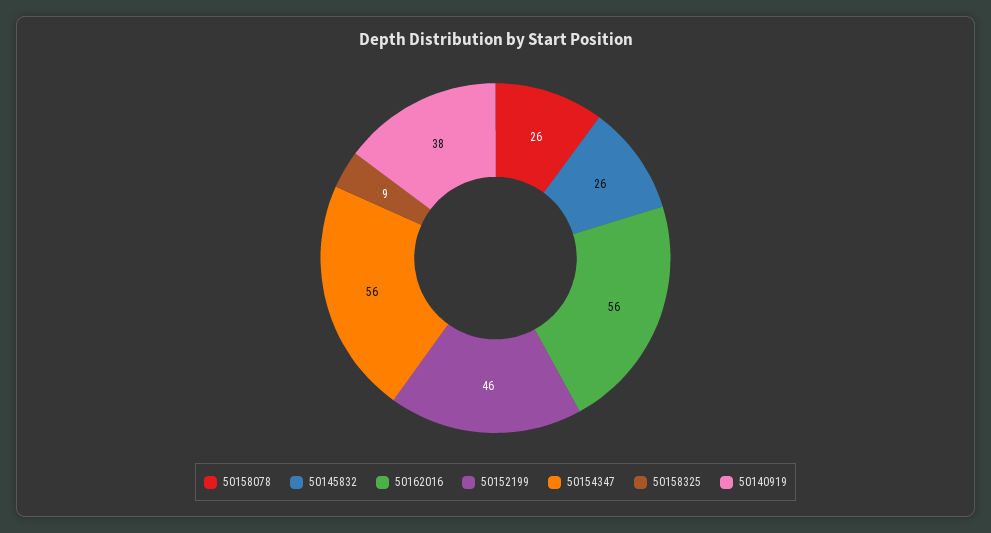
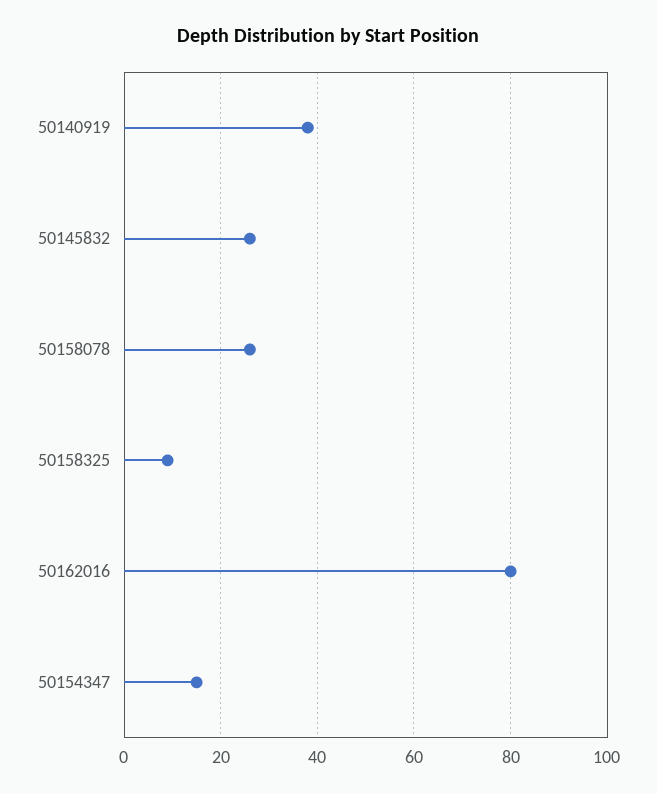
50162016: 56 -> 80
50152199: 46 -> none
50154347: 56 -> 15

